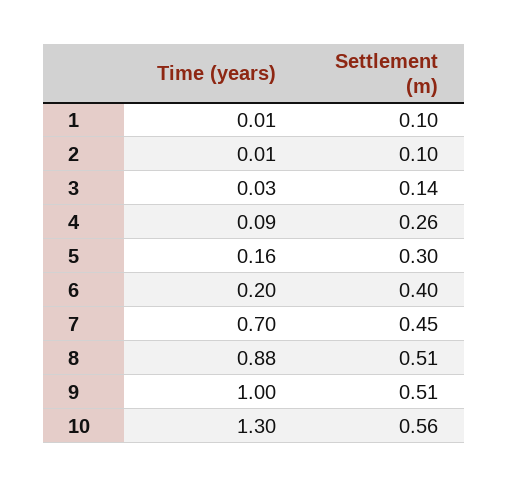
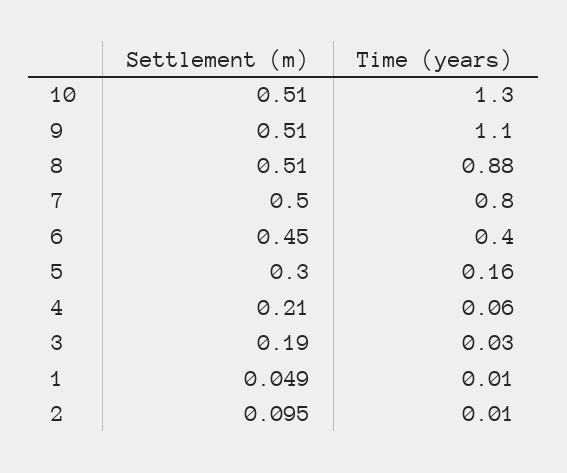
Settlement (m), 1: 0.1 -> 0.049
Settlement (m), 3: 0.14 -> 0.19
Time (years), 4: 0.09 -> 0.06
Settlement (m), 4: 0.26 -> 0.21
Time (years), 6: 0.2 -> 0.4
Settlement (m), 6: 0.4 -> 0.45
Time (years), 7: 0.7 -> 0.8
Settlement (m), 7: 0.45 -> 0.5
Time (years), 9: 1 -> 1.1
Settlement (m), 10: 0.56 -> 0.51

